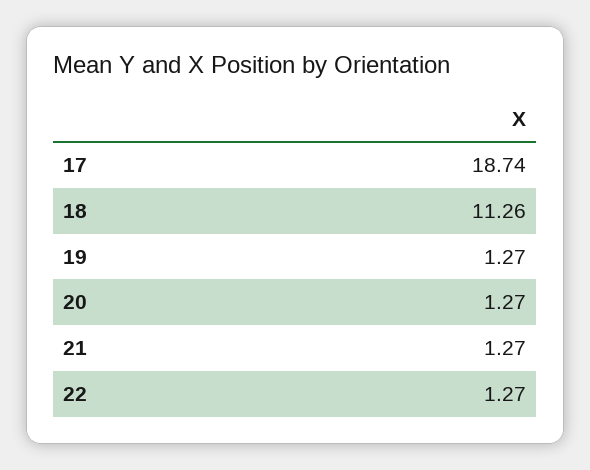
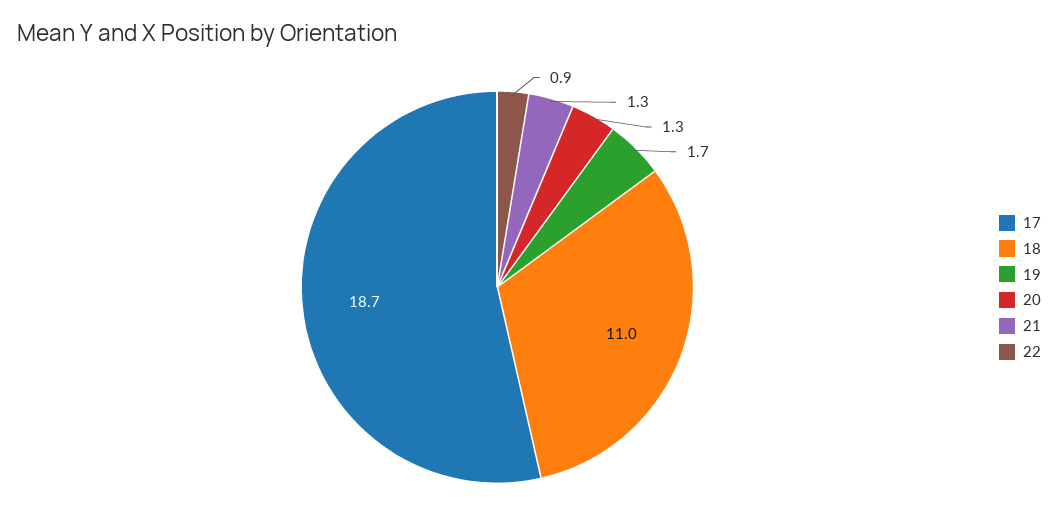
18: 11.26 -> 11
19: 1.27 -> 1.7
22: 1.27 -> 0.9

